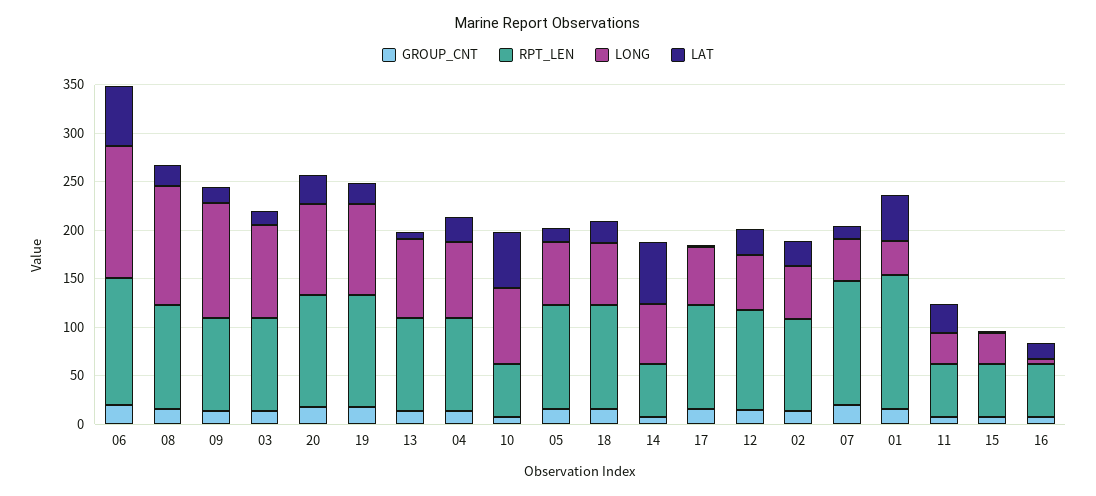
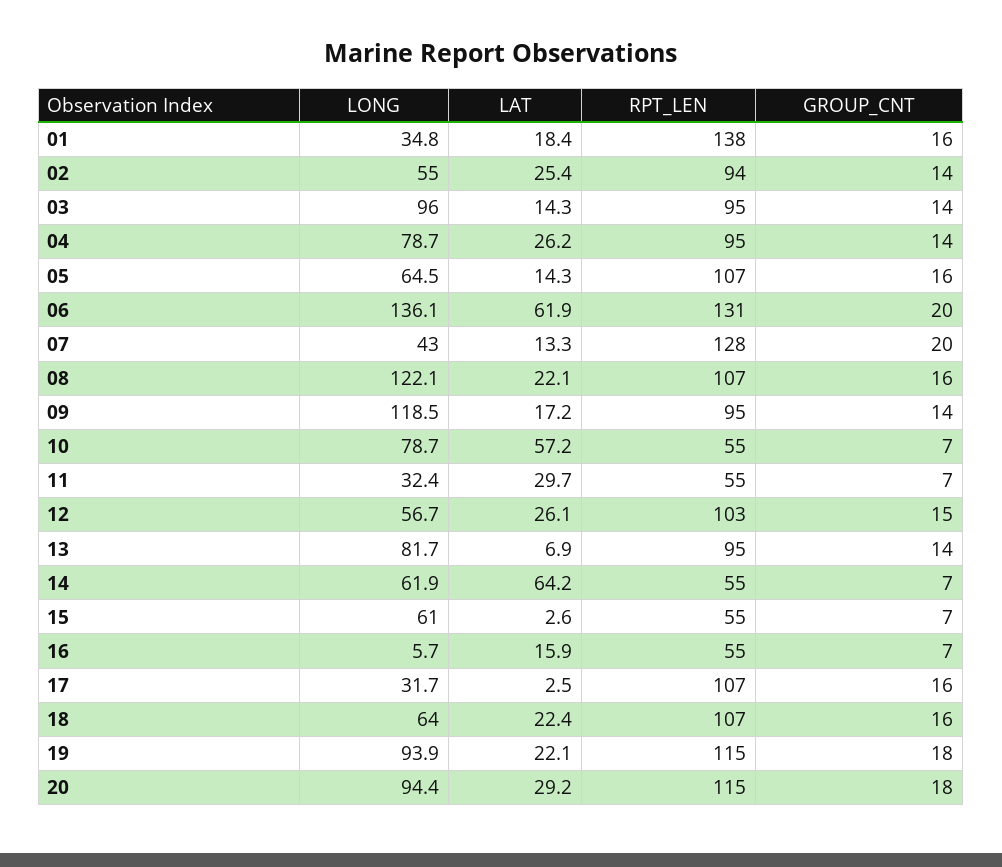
LONG, 17: 60 -> 31.7
LAT, 01: 50 -> 18.4
LONG, 15: 30 -> 61

